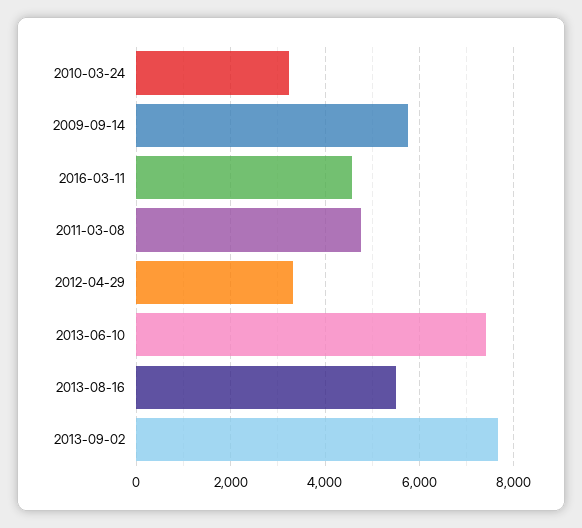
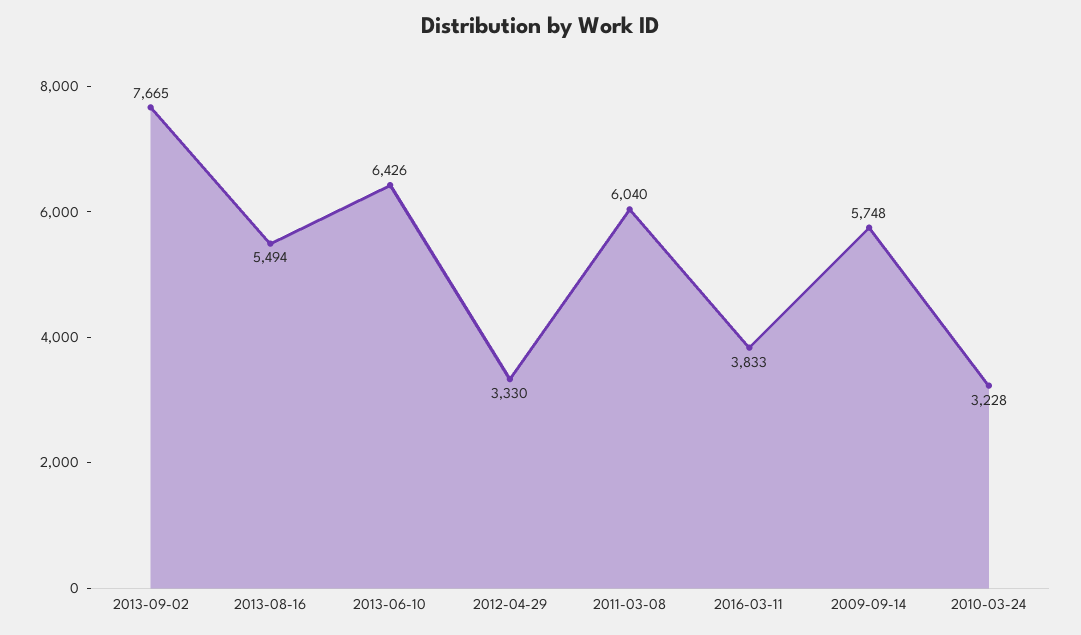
2016-03-11: 4600 -> 3833
2011-03-08: 4800 -> 6040
2013-06-10: 7400 -> 6426

